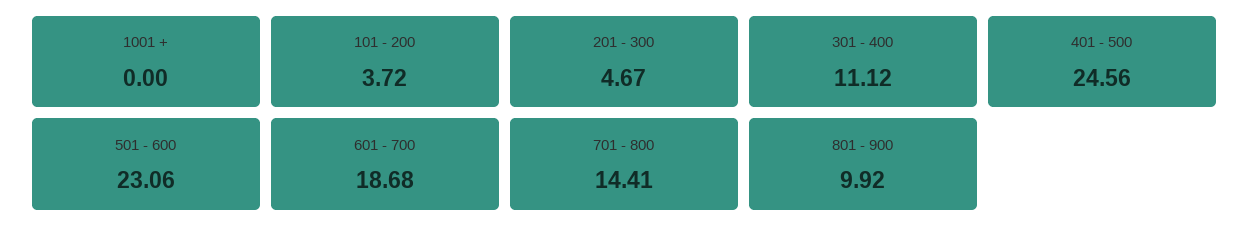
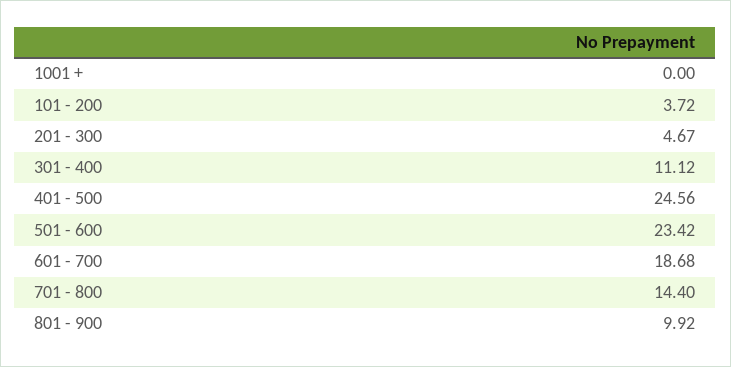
501 - 600: 23.06 -> 23.42
701 - 800: 14.41 -> 14.4

